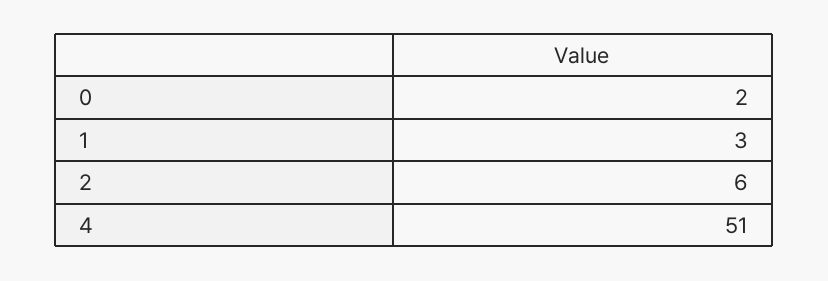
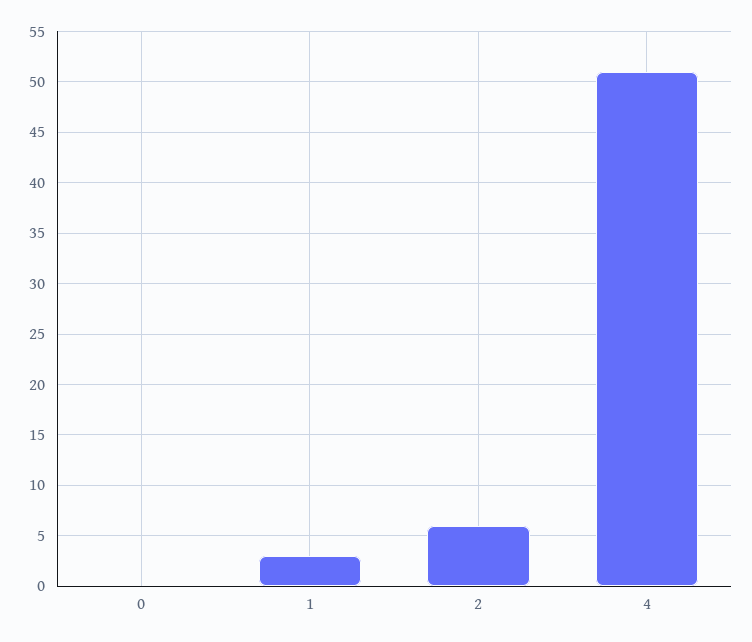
0: 2 -> 0

